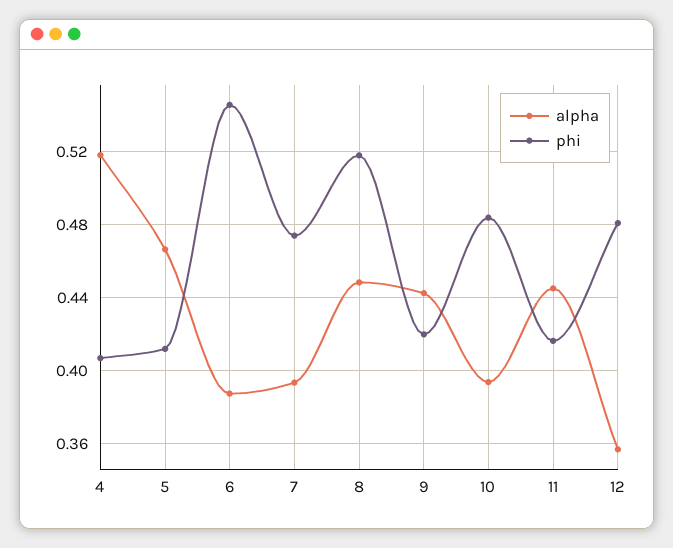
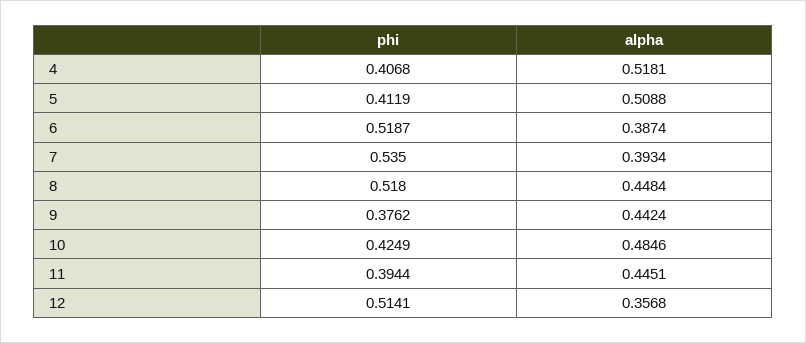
alpha, 5: 0.465 -> 0.5088
phi, 6: 0.545 -> 0.5187
phi, 7: 0.475 -> 0.535
phi, 9: 0.42 -> 0.3762
alpha, 10: 0.395 -> 0.4846
phi, 10: 0.485 -> 0.4249
phi, 11: 0.415 -> 0.3944
phi, 12: 0.48 -> 0.5141

